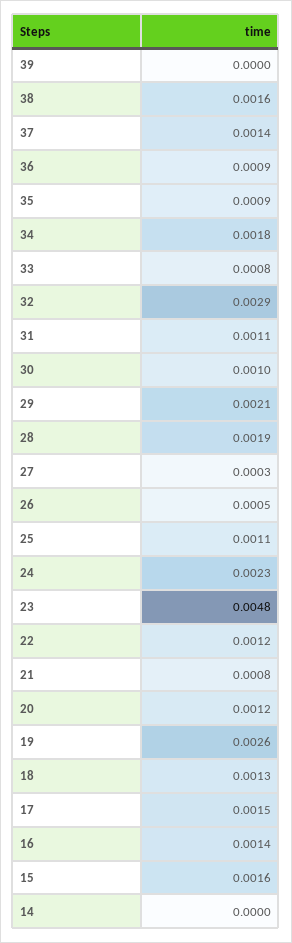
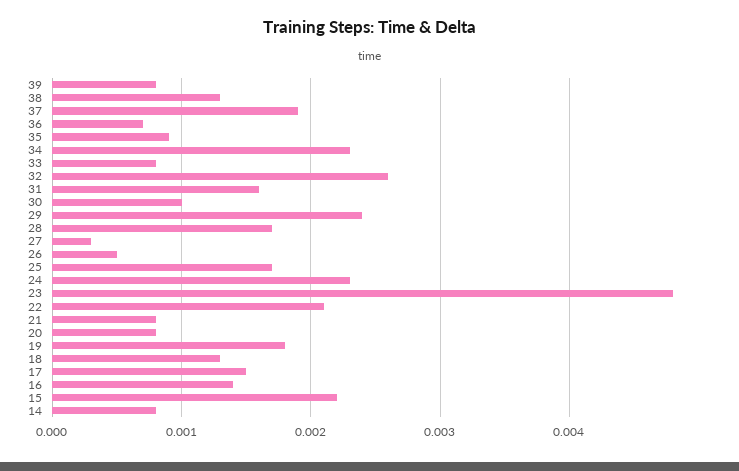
39: 0 -> 0.0008
38: 0.0016 -> 0.0013
37: 0.0014 -> 0.0019
36: 0.0009 -> 0.0007
34: 0.0018 -> 0.0023
32: 0.0029 -> 0.0026
31: 0.0011 -> 0.0016
29: 0.0021 -> 0.0024
28: 0.0019 -> 0.0017
25: 0.0011 -> 0.0017
22: 0.0012 -> 0.0021
20: 0.0012 -> 0.0008
19: 0.0026 -> 0.0018
15: 0.0016 -> 0.0022
14: 0 -> 0.0008

